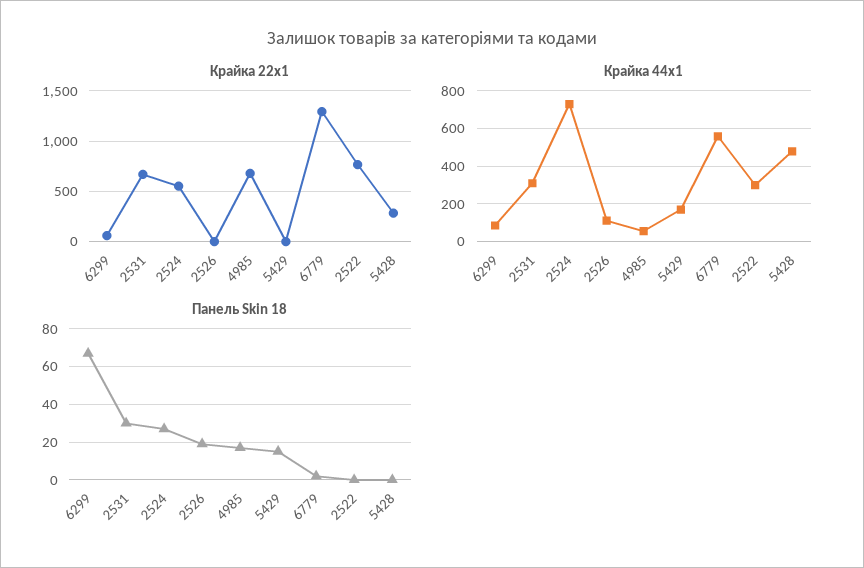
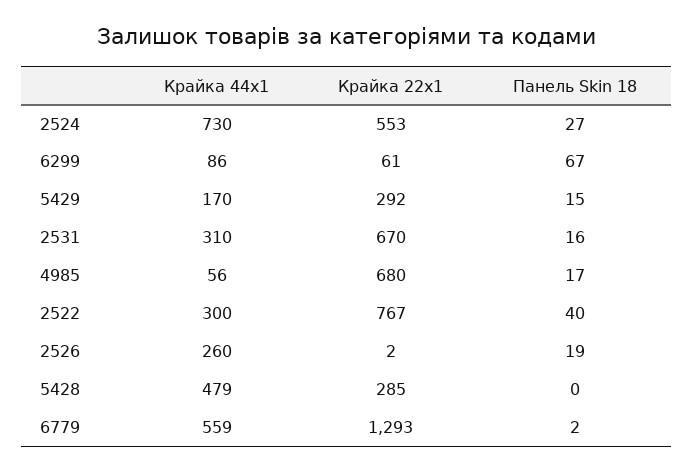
Крайка 22x1, 5429: 0 -> 292
Крайка 44x1, 2526: 100 -> 260
Панель Skin 18, 2531: 30 -> 16
Панель Skin 18, 2522: 0 -> 40

